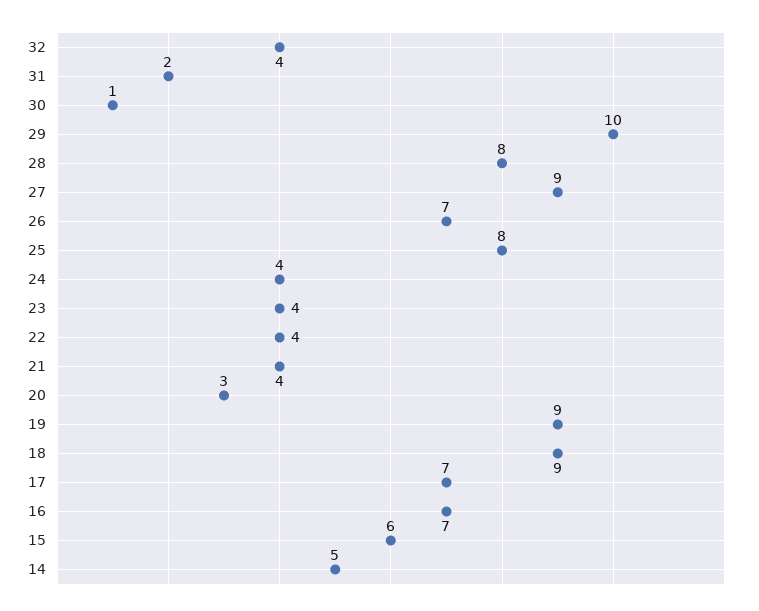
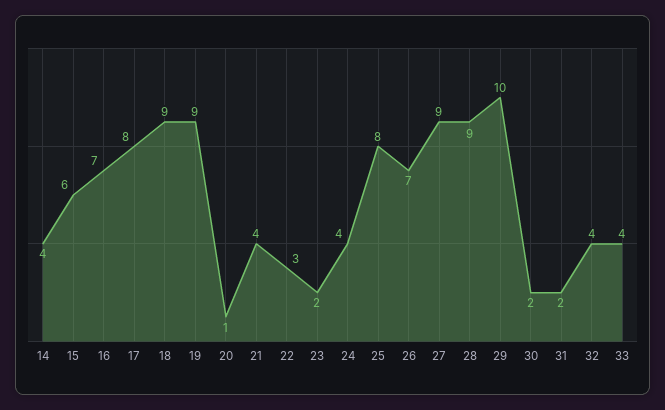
30: 1 -> 2
28: 8 -> 9
23: 4 -> 2
22: 4 -> 3
20: 3 -> 1
17: 7 -> 8
14: 5 -> 4
33: none -> 4

